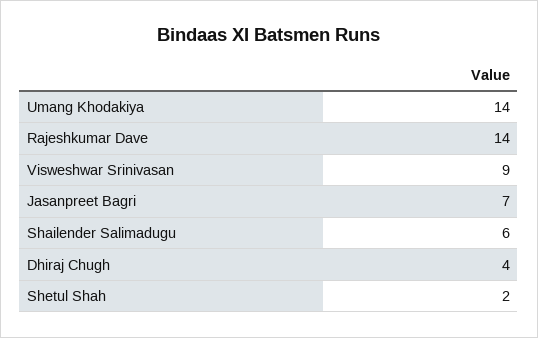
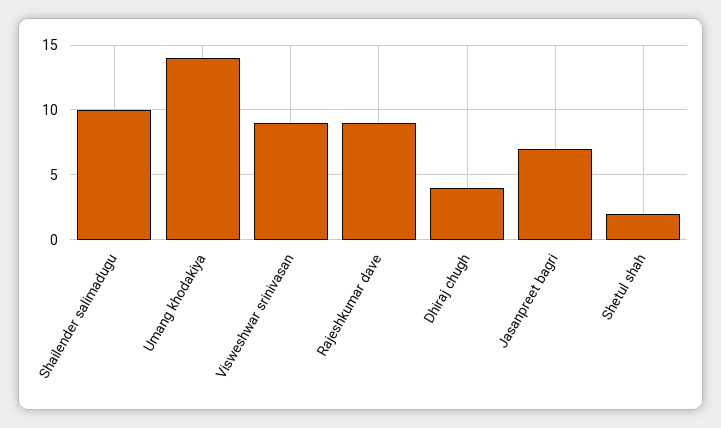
Rajeshkumar Dave: 14 -> 9
Shailender Salimadugu: 6 -> 10

